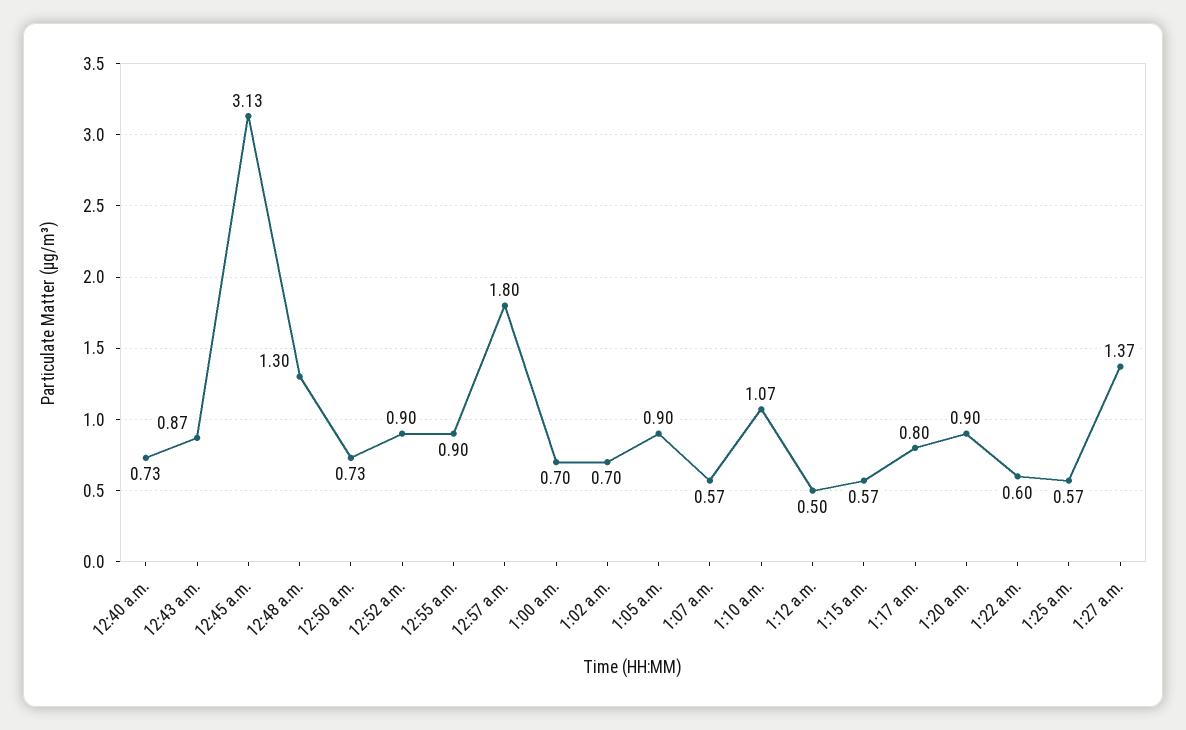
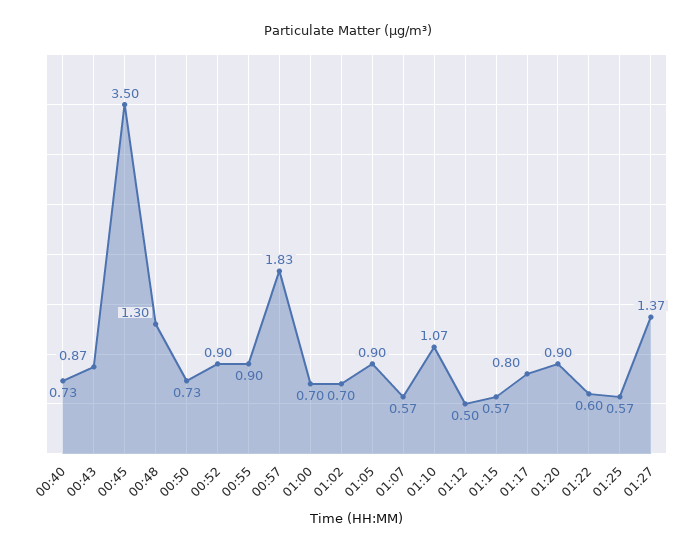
12:45 a.m.: 3.13 -> 3.5
12:57 a.m.: 1.8 -> 1.83

